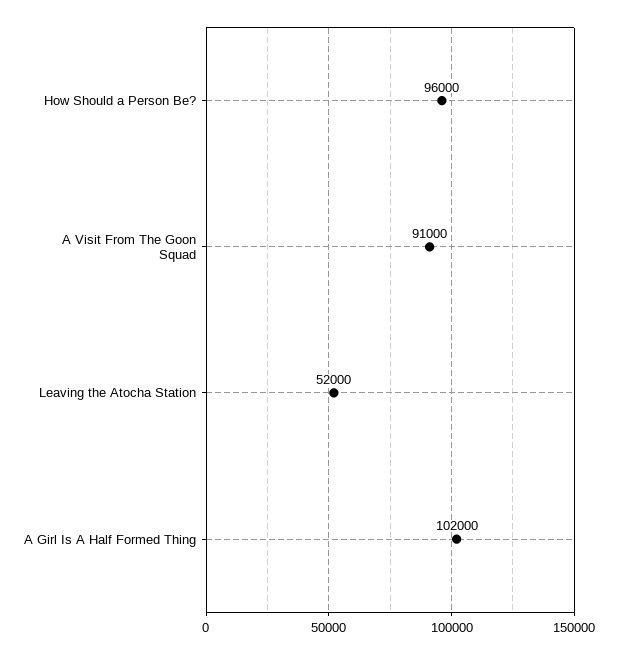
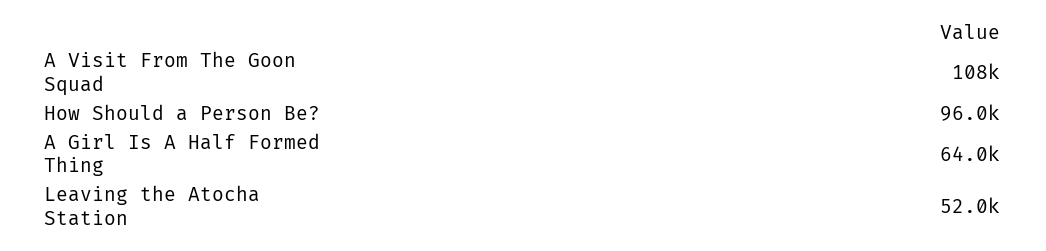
A Visit From The Goon Squad: 91000 -> 108000
A Girl Is A Half Formed Thing: 102000 -> 64000

